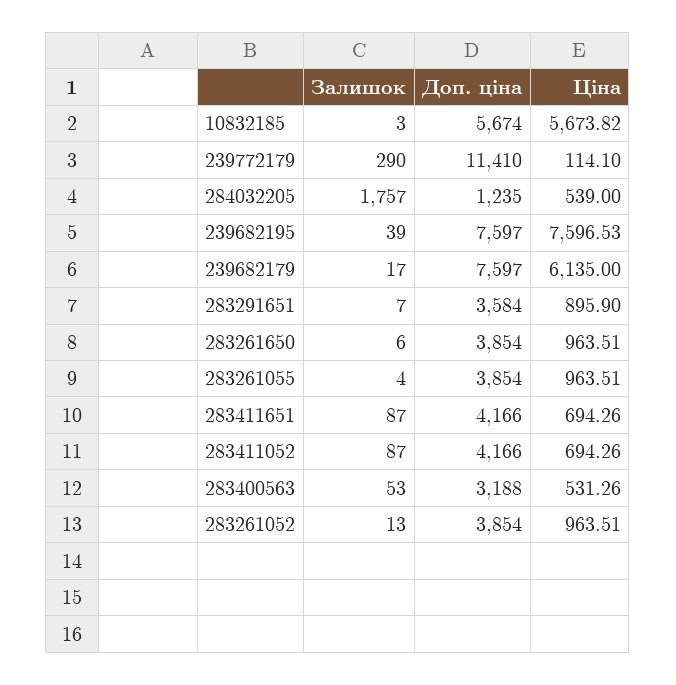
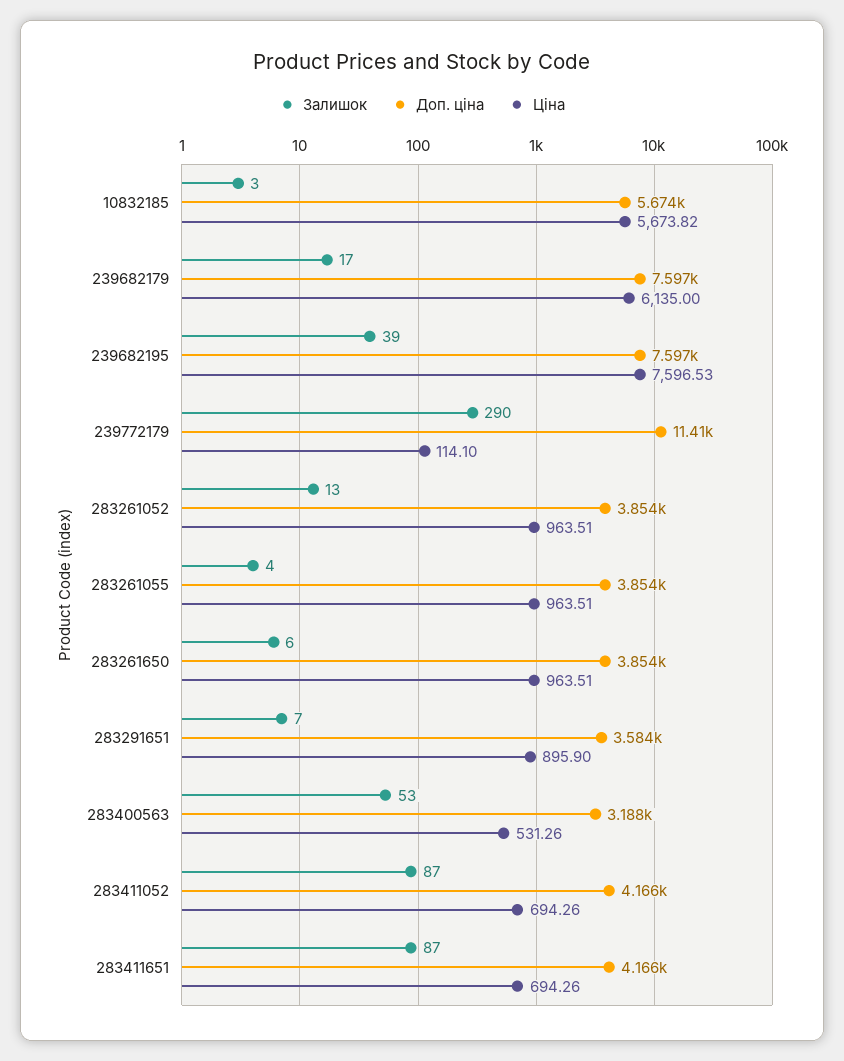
Залишок, 284032205: 1757 -> none
Доп. ціна, 284032205: 1235 -> none
Ціна, 284032205: 539 -> none

